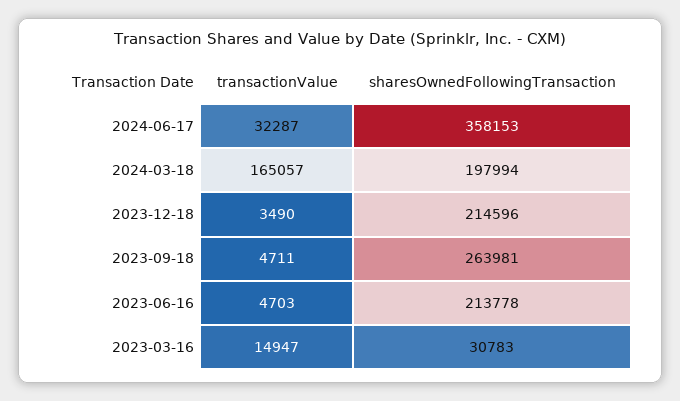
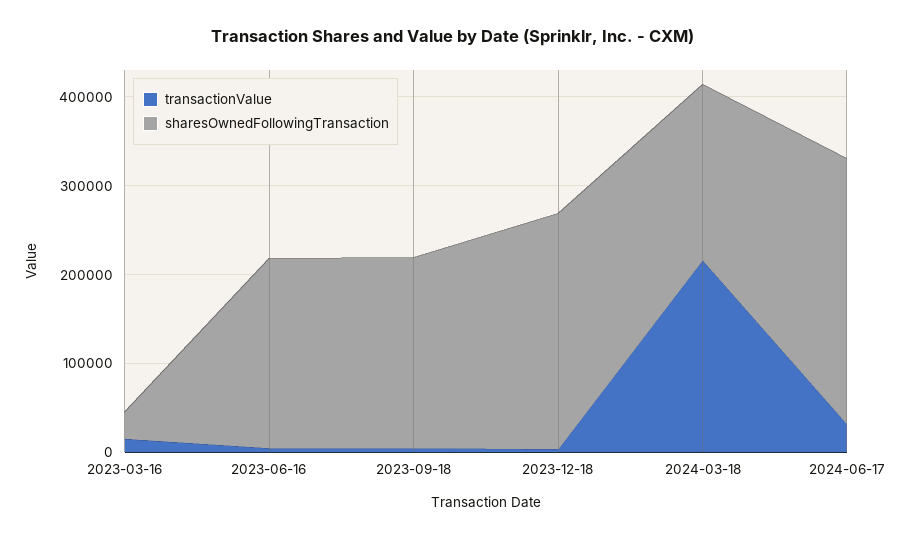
sharesOwnedFollowingTransaction, 2024-06-17: 358153 -> 300000
transactionValue, 2024-03-18: 165057 -> 220000
sharesOwnedFollowingTransaction, 2023-12-18: 214596 -> 260000
sharesOwnedFollowingTransaction, 2023-09-18: 263981 -> 220000

